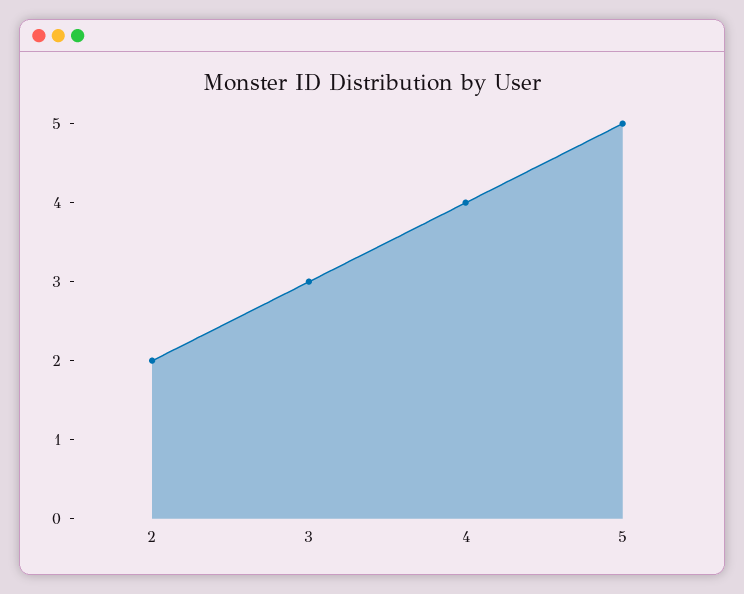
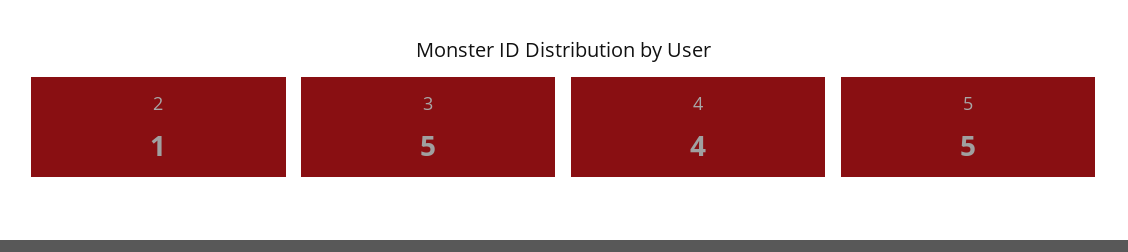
2: 2 -> 1
3: 3 -> 5

